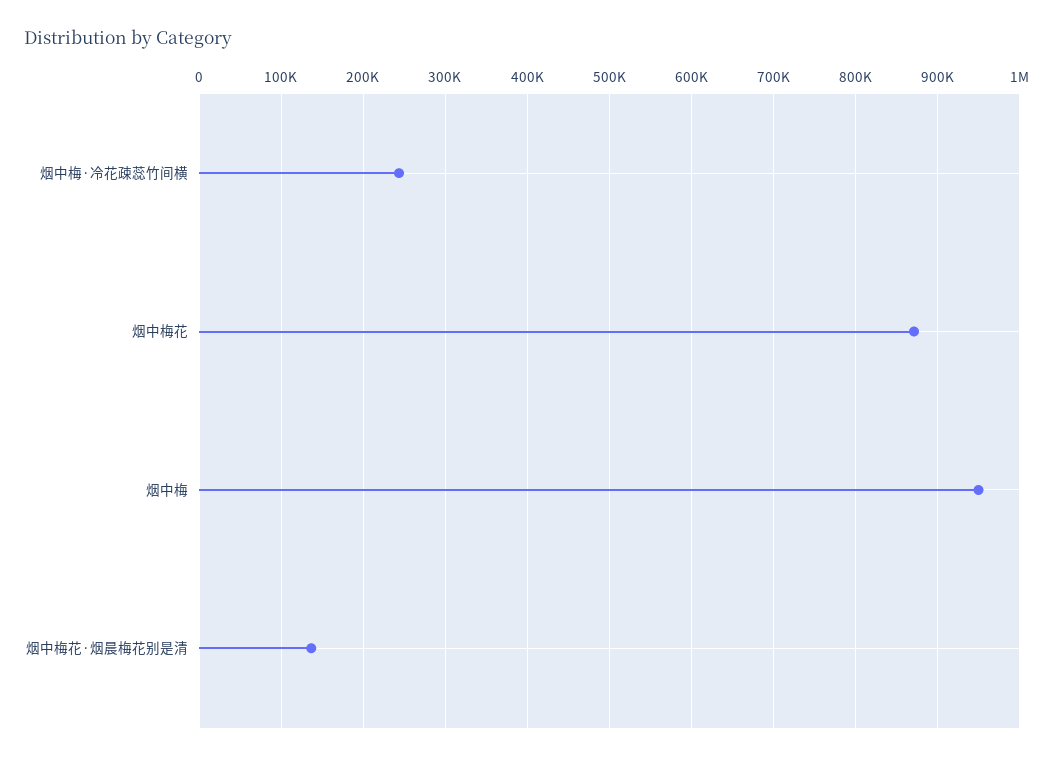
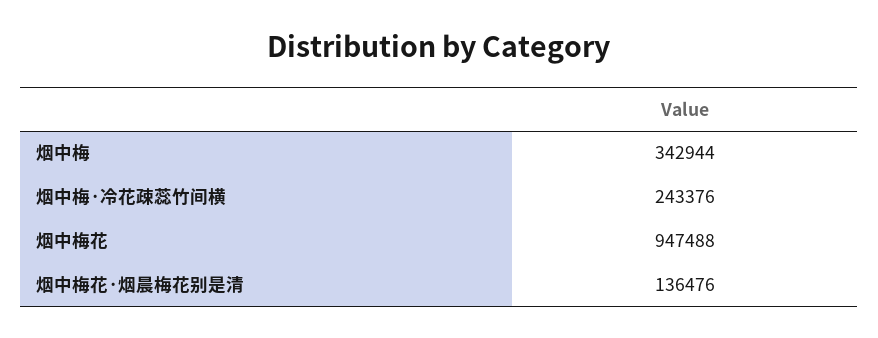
烟中梅花: 870000 -> 947488
烟中梅: 950000 -> 342944

